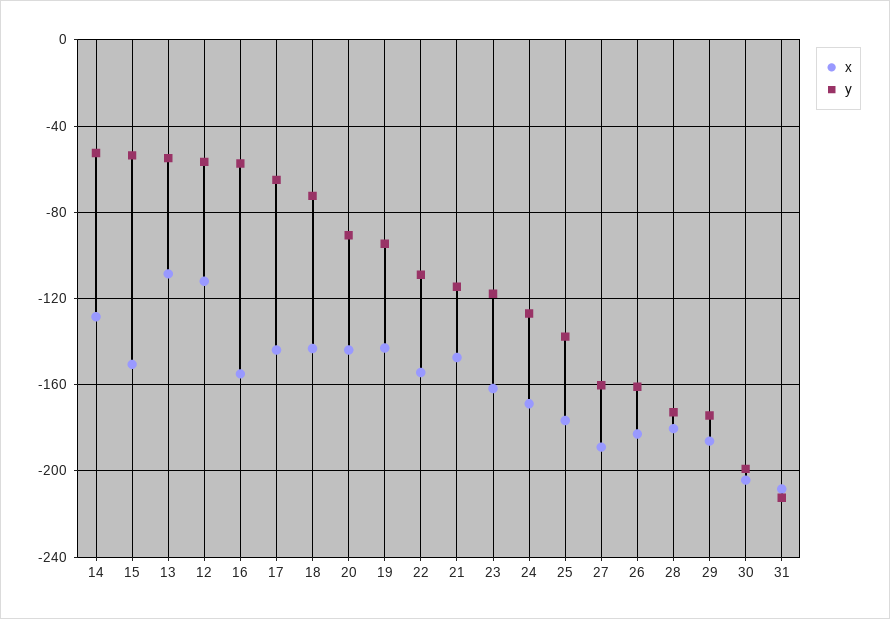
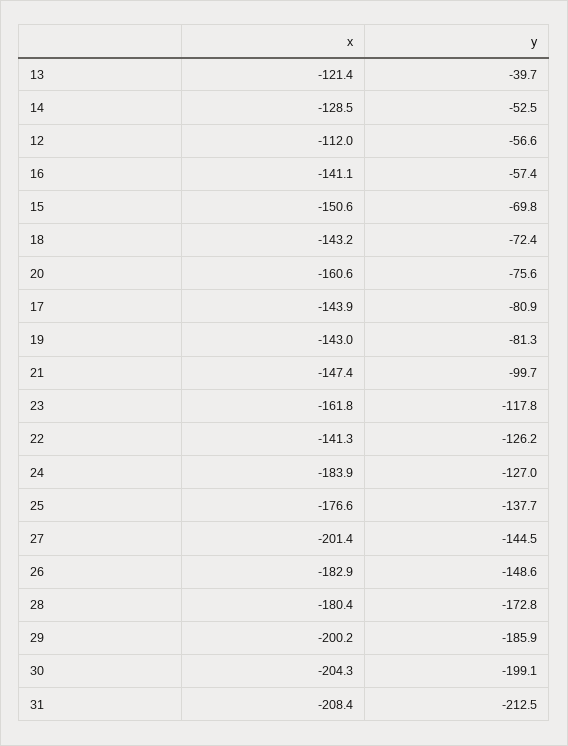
y, 15: -55 -> -69.8
x, 13: -110 -> -121.4
y, 13: -55 -> -39.7
x, 16: -155 -> -141.1
y, 17: -65 -> -80.9
x, 20: -145 -> -160.6
y, 20: -90 -> -75.6
y, 19: -95 -> -81.3
x, 22: -155 -> -141.3
y, 22: -110 -> -126.2
y, 21: -115 -> -99.7
x, 24: -170 -> -183.9
x, 27: -190 -> -201.4
y, 27: -160 -> -144.5
y, 26: -160 -> -148.6
x, 29: -185 -> -200.2
y, 29: -175 -> -185.9

